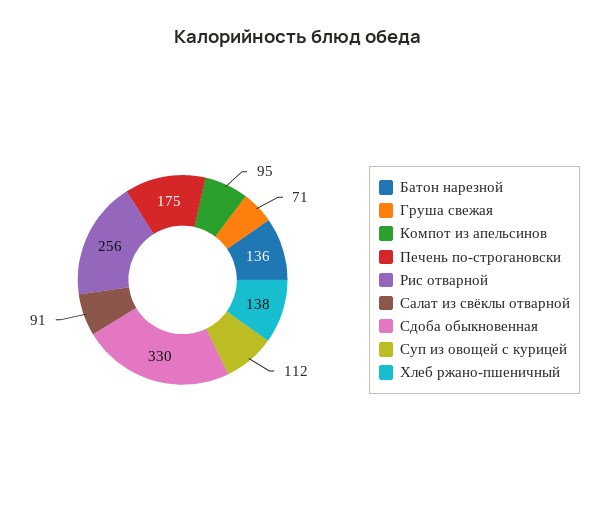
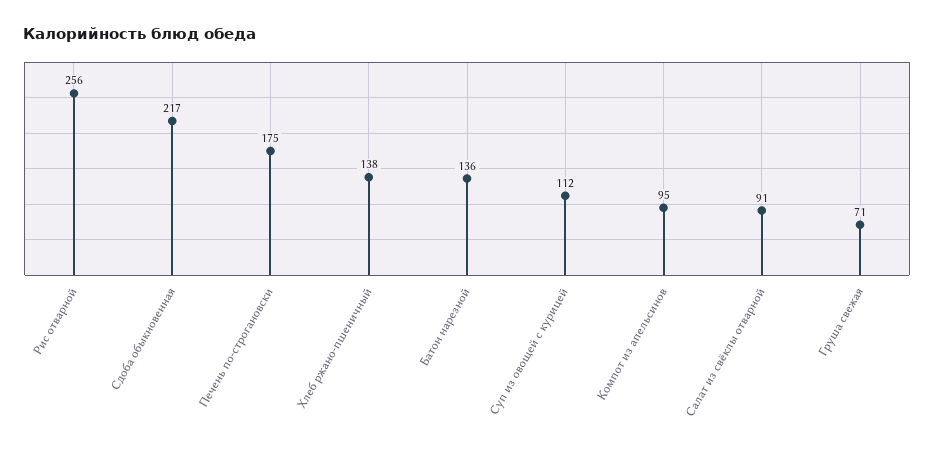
Сдоба обыкновенная: 330 -> 217

